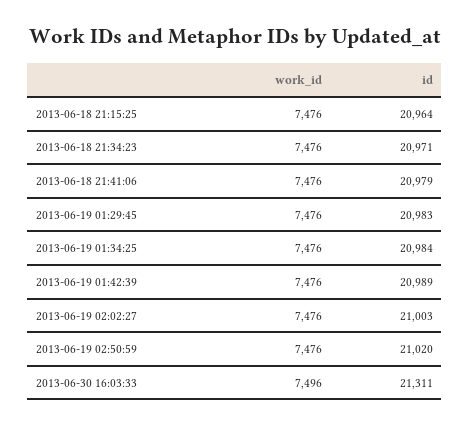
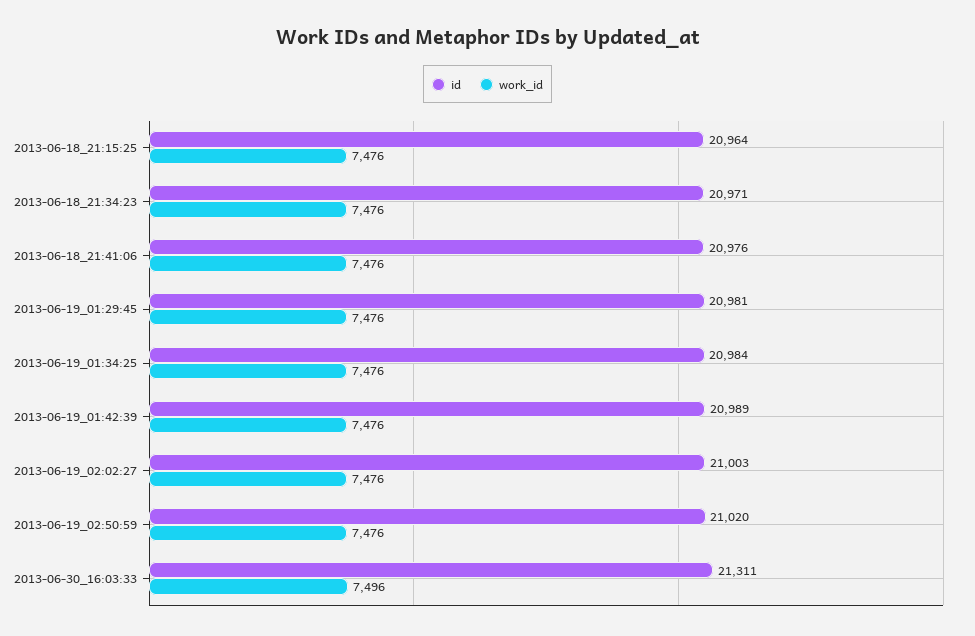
id, 2013-06-18 21:41:06: 20979 -> 20976
id, 2013-06-19 01:29:45: 20983 -> 20981

